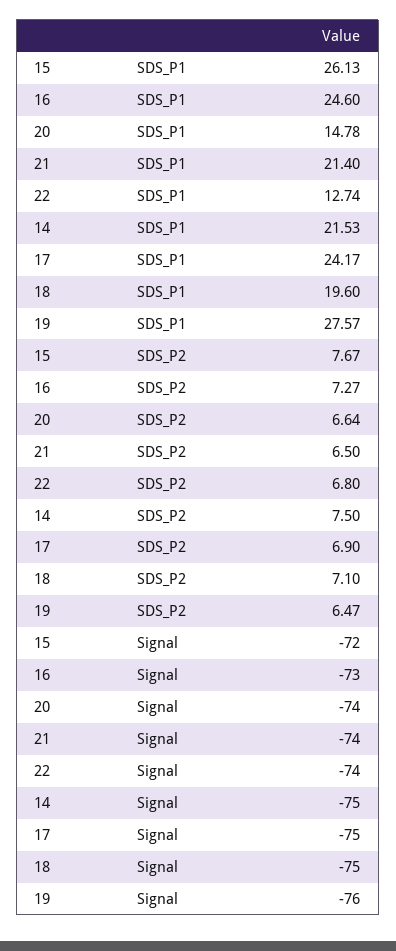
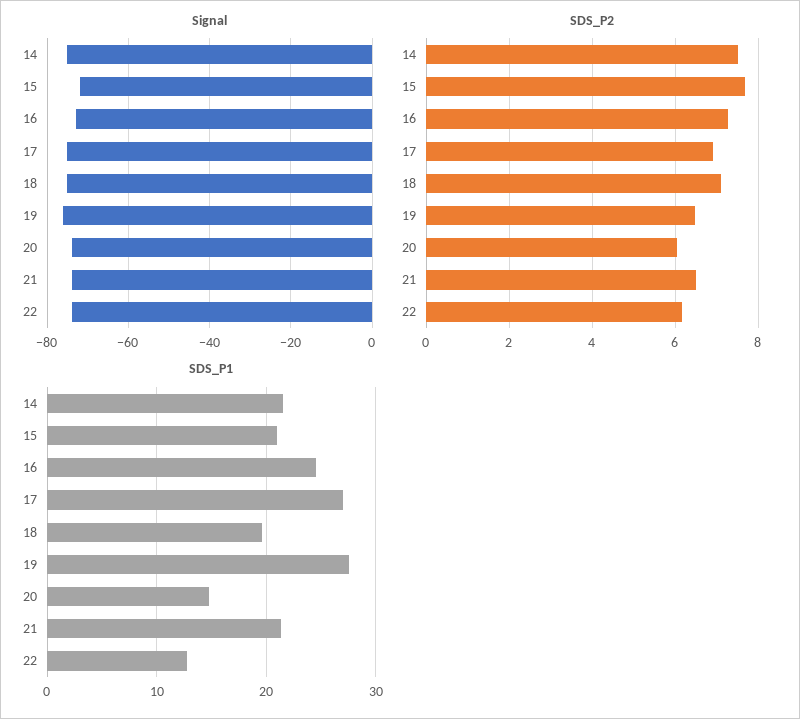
SDS_P1, 15: 26.13 -> 21
SDS_P1, 17: 24.17 -> 27
SDS_P2, 20: 6.64 -> 6
SDS_P2, 22: 6.8 -> 6.2

